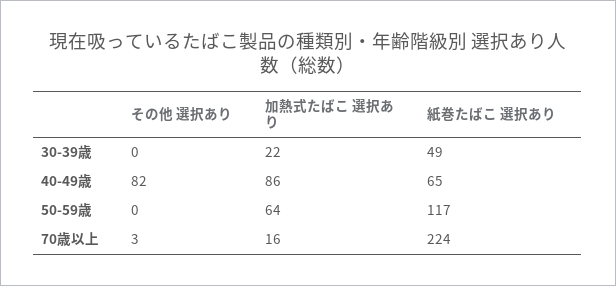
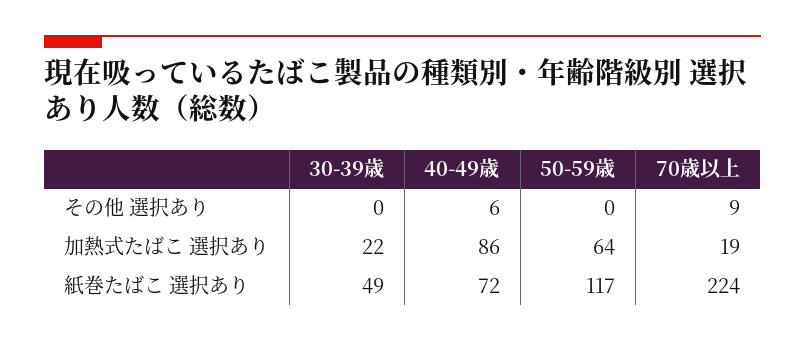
その他 選択あり, 40-49歳: 82 -> 6
紙巻たばこ 選択あり, 40-49歳: 65 -> 72
その他 選択あり, 70歳以上: 3 -> 9
加熱式たばこ 選択あり, 70歳以上: 16 -> 19

